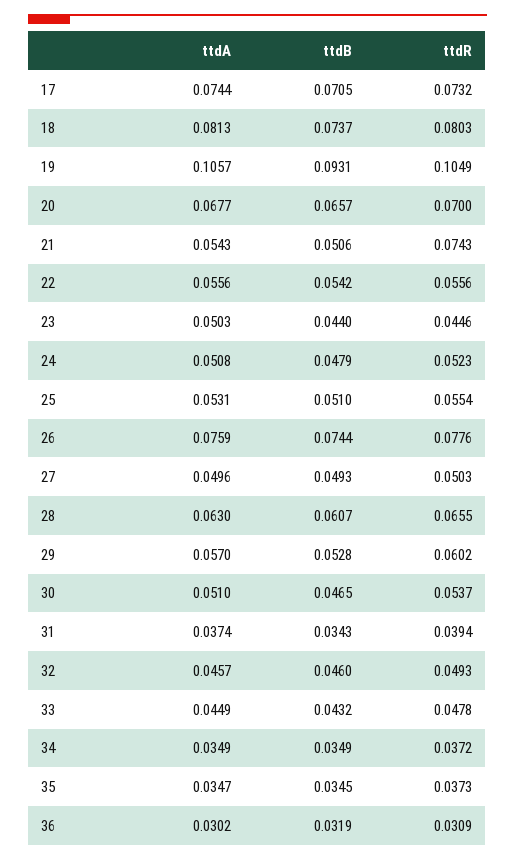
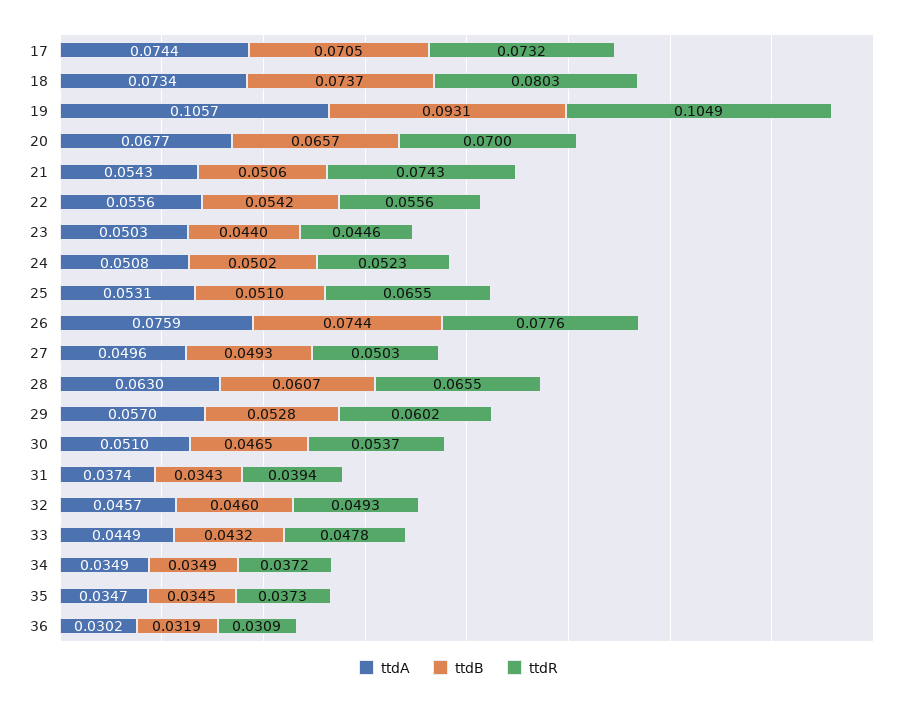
ttdA, 18: 0.0813 -> 0.0734
ttdB, 24: 0.0479 -> 0.0502
ttdR, 25: 0.0554 -> 0.0655

